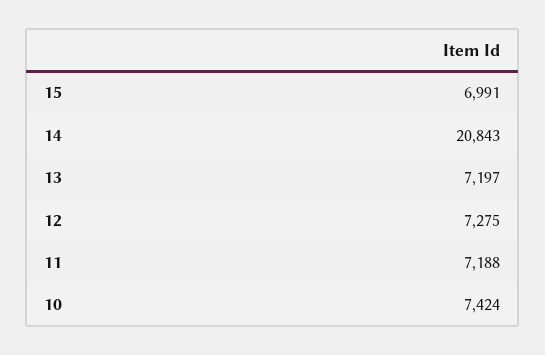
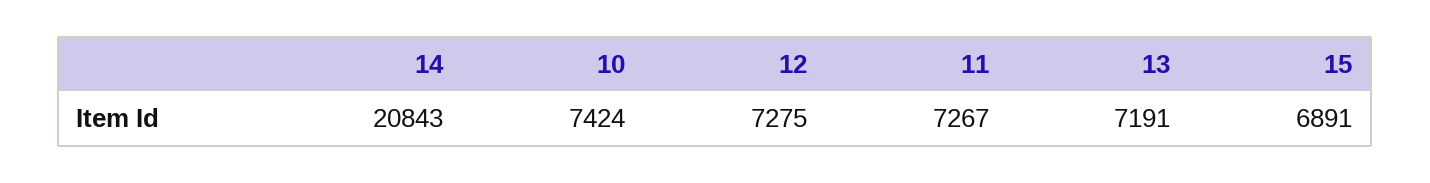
15: 6991 -> 6891
13: 7197 -> 7191
11: 7188 -> 7267

